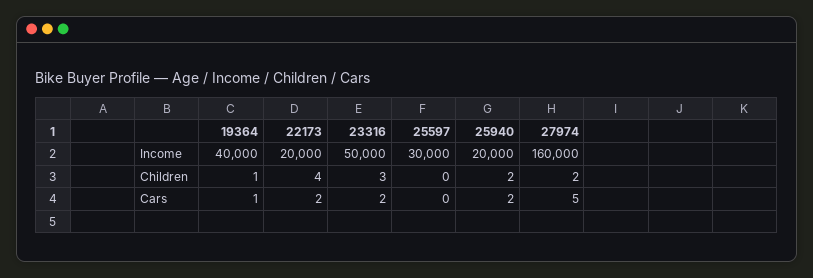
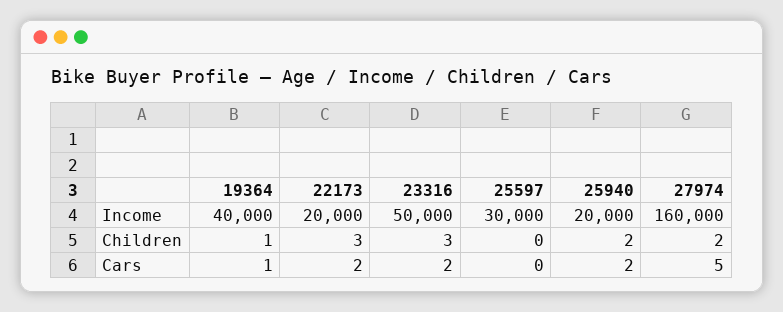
22173, Children: 4 -> 3

